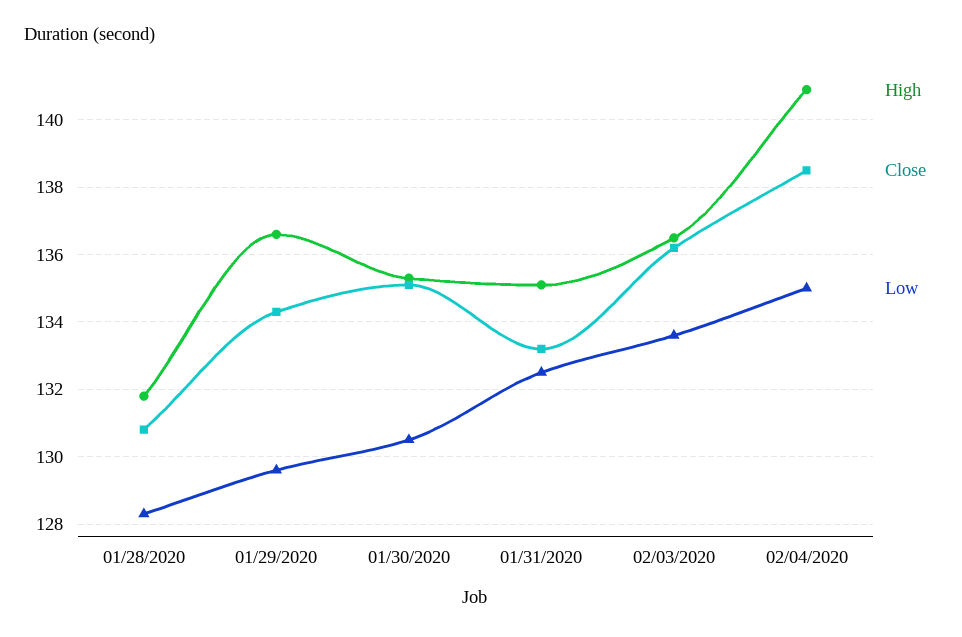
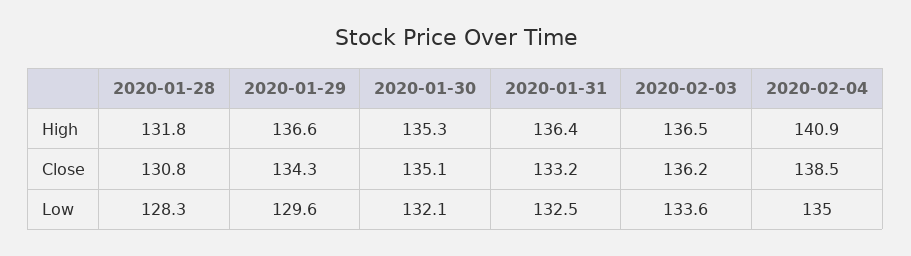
Low, 01/30/2020: 130.5 -> 132.1
High, 01/31/2020: 135 -> 136.4

